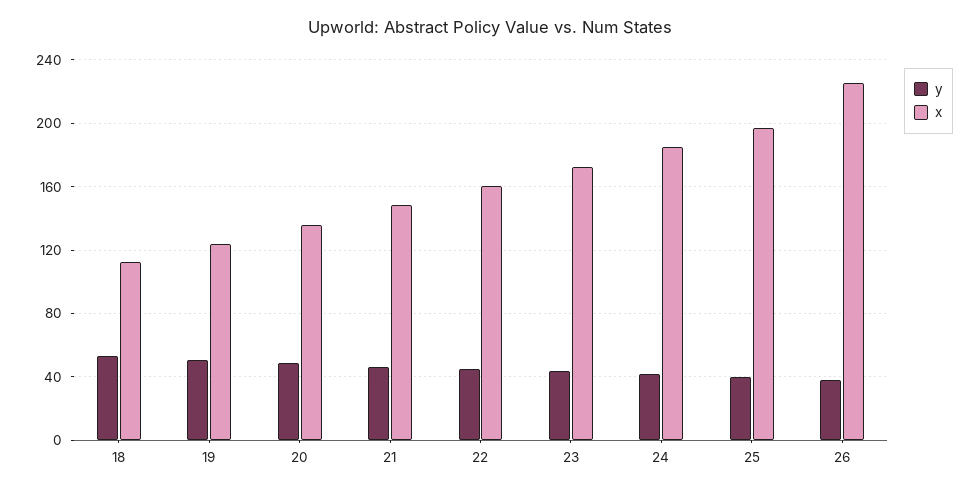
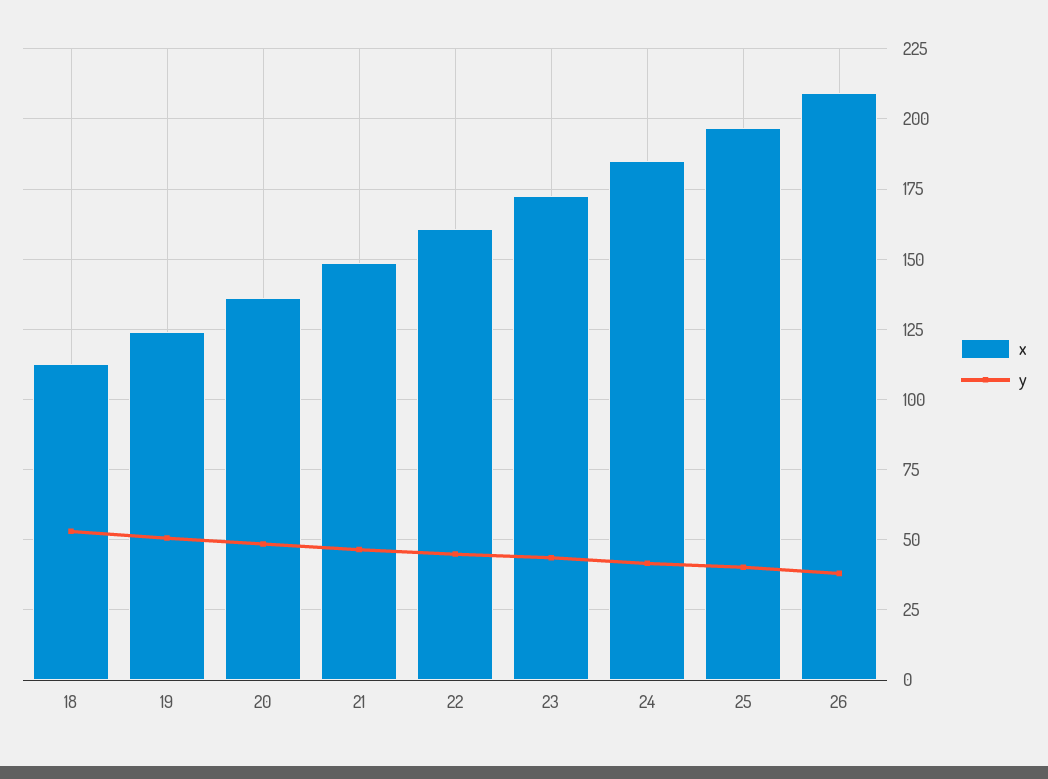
x, 26: 225 -> 210

